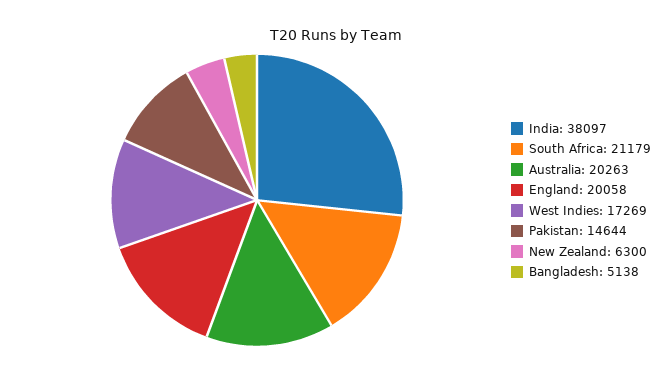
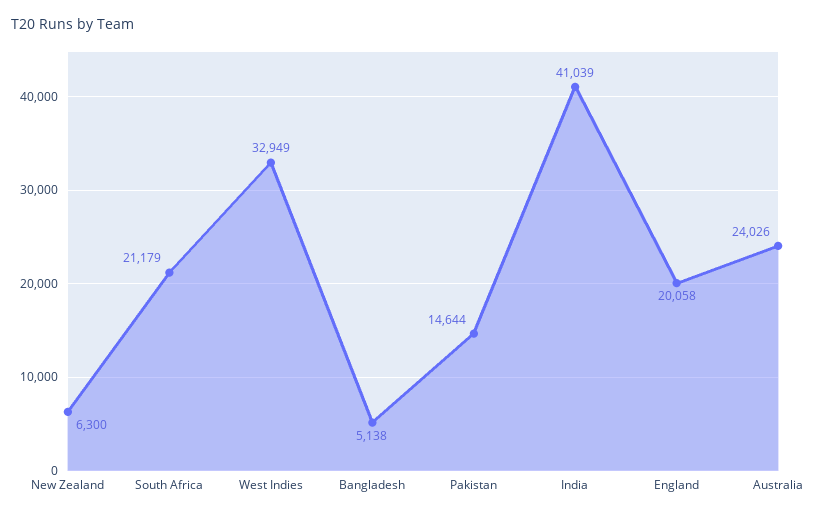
India: 38097 -> 41039
Australia: 20263 -> 24026
West Indies: 17269 -> 32949

